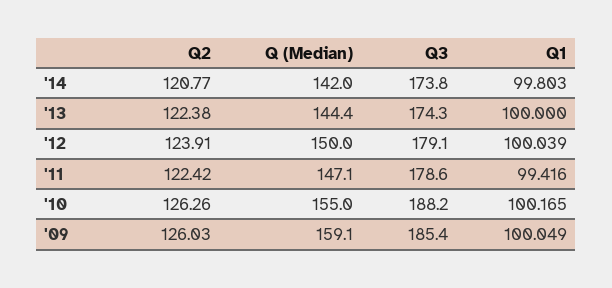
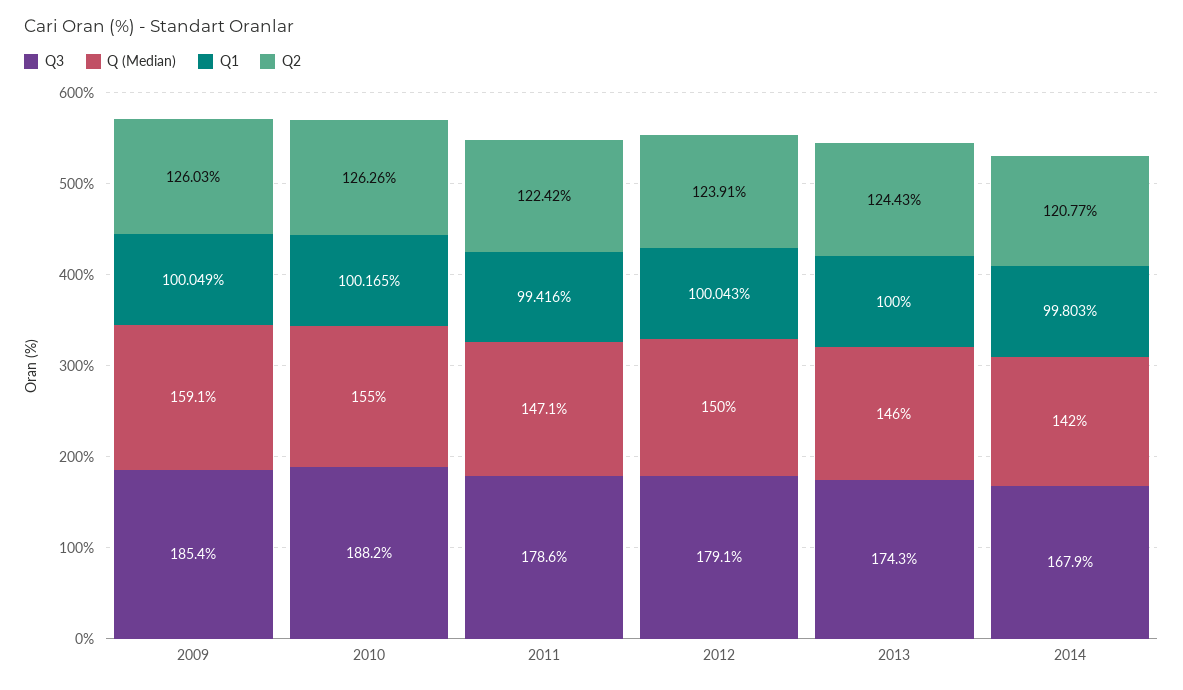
Q3, '14: 173.8 -> 167.9
Q2, '13: 122.38 -> 124.43
Q (Median), '13: 144.4 -> 146
Q1, '12: 100.039 -> 100.043

